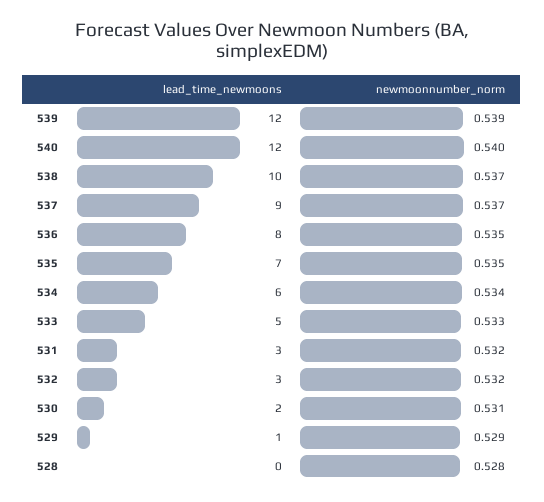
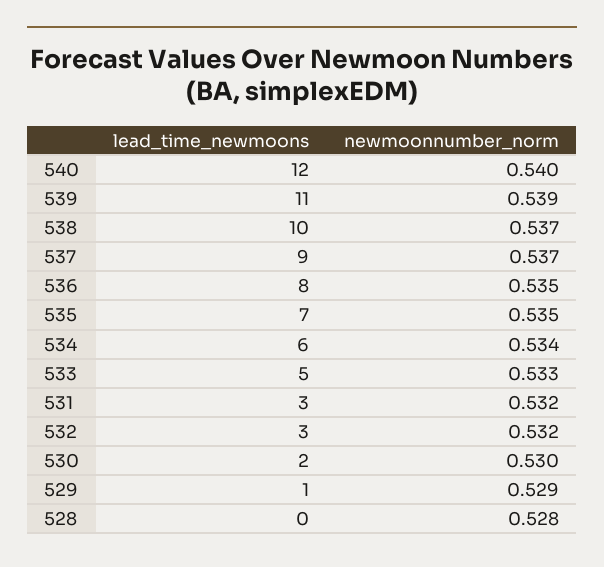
lead_time_newmoons, 539: 12 -> 11
newmoonnumber_norm, 530: 0.531 -> 0.53

